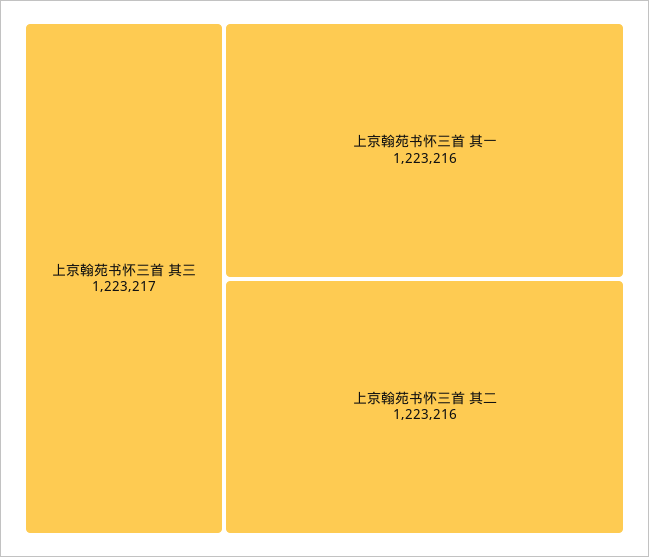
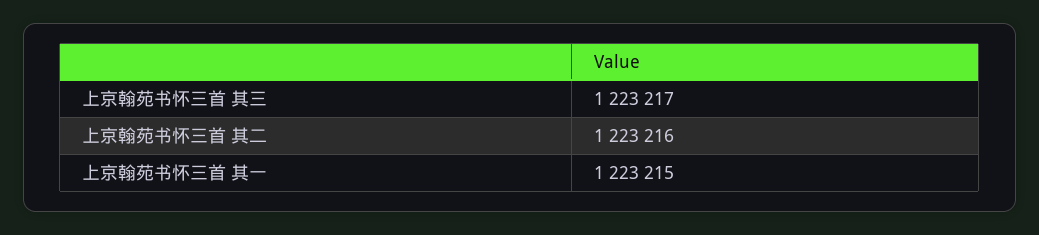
上京翰苑书怀三首 其一: 1223216 -> 1223215

